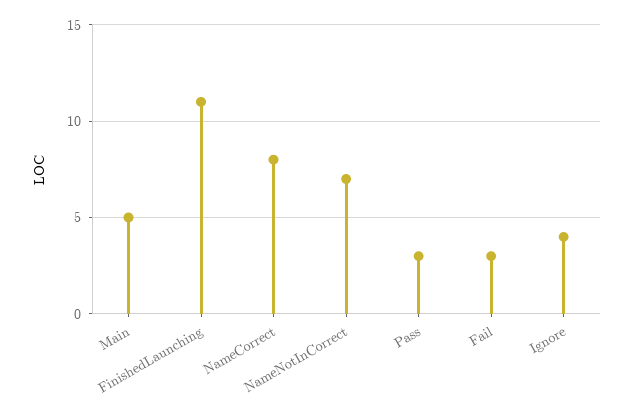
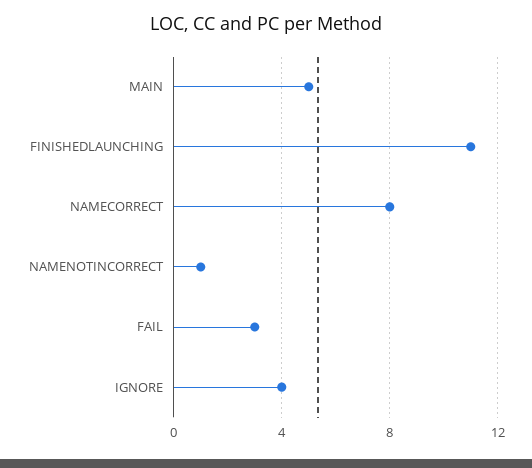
NameNotInCorrect: 7 -> 1
Pass: 3 -> none

